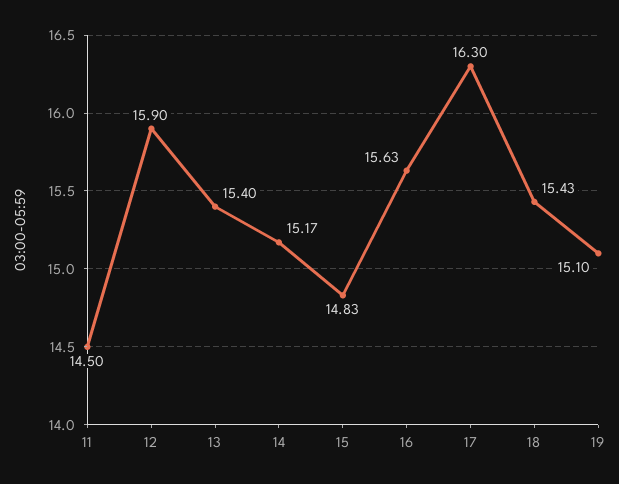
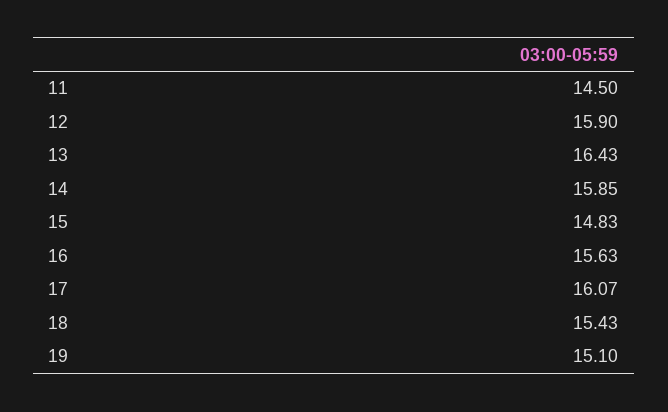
13: 15.4 -> 16.43
14: 15.17 -> 15.85
17: 16.3 -> 16.07

